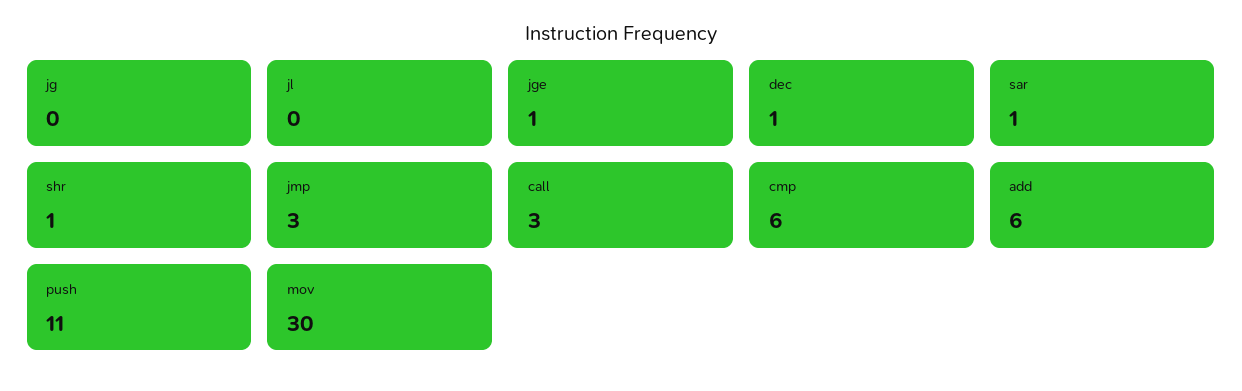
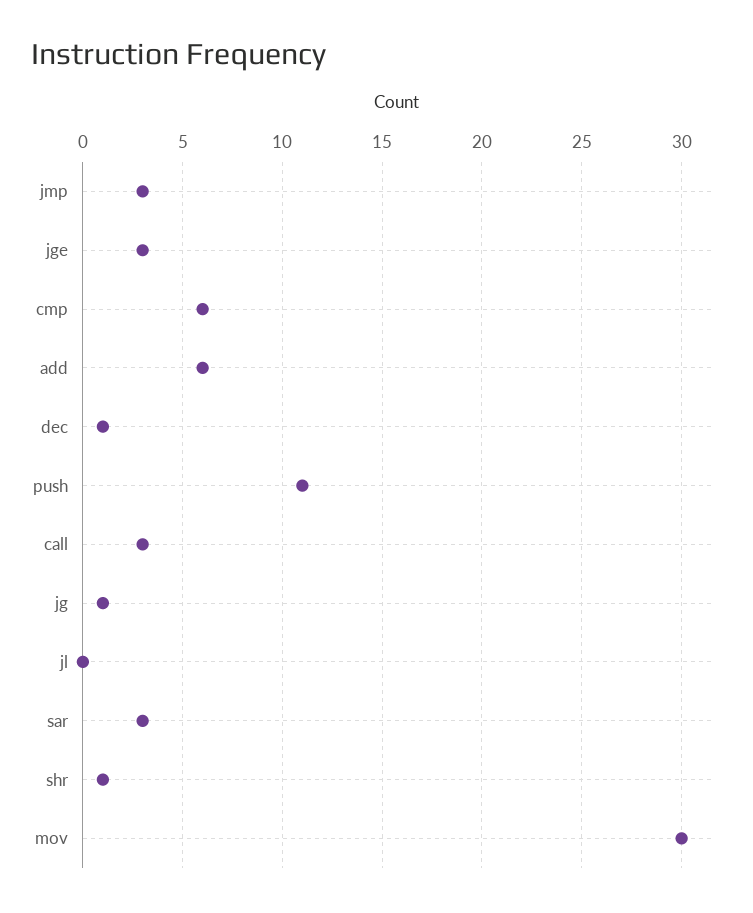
jg: 0 -> 1
jge: 1 -> 3
sar: 1 -> 3

